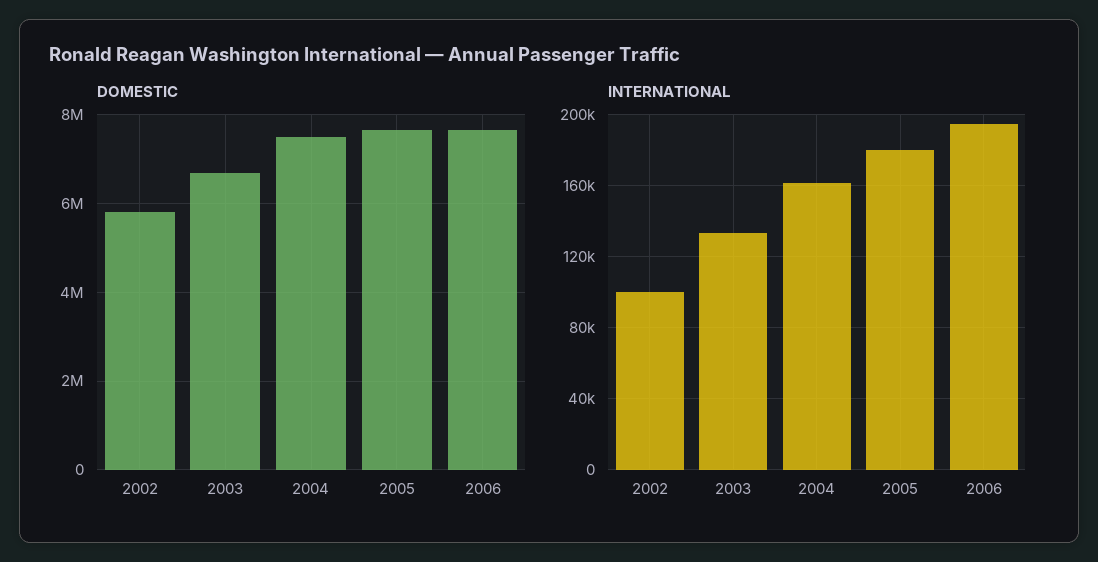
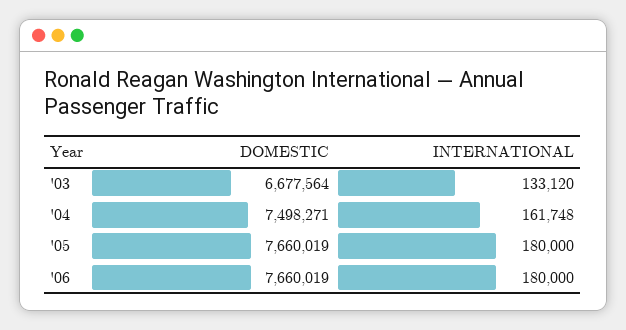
DOMESTIC, 2002: 5800000 -> none
INTERNATIONAL, 2002: 100000 -> none
INTERNATIONAL, 2006: 195000 -> 180000

